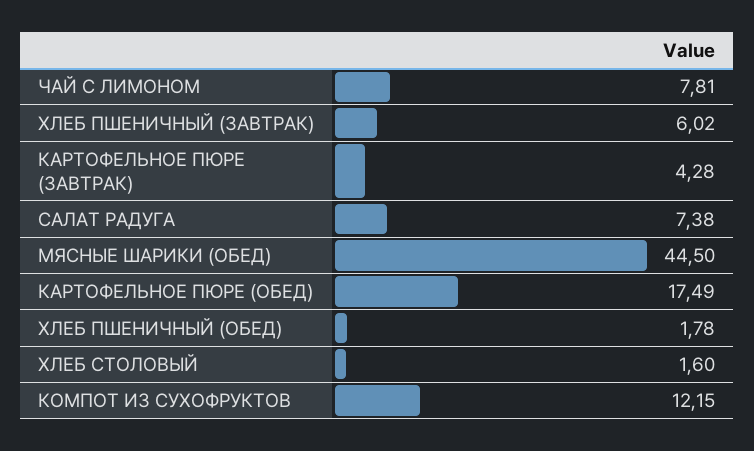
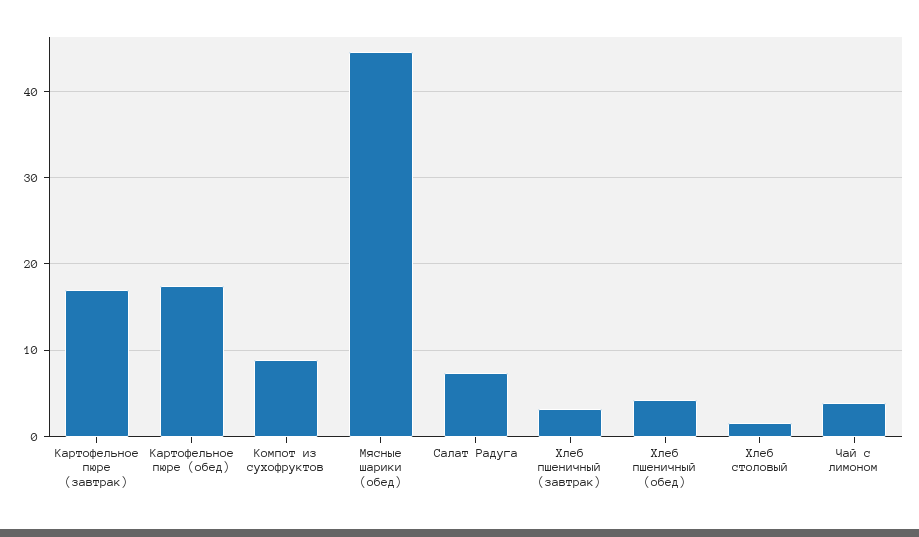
ЧАЙ С ЛИМОНОМ: 7.81 -> 4
ХЛЕБ ПШЕНИЧНЫЙ (ЗАВТРАК): 6.02 -> 3
КАРТОФЕЛЬНОЕ ПЮРЕ (ЗАВТРАК): 4.28 -> 17
ХЛЕБ ПШЕНИЧНЫЙ (ОБЕД): 1.78 -> 4
КОМПОТ ИЗ СУХОФРУКТОВ: 12.15 -> 9

